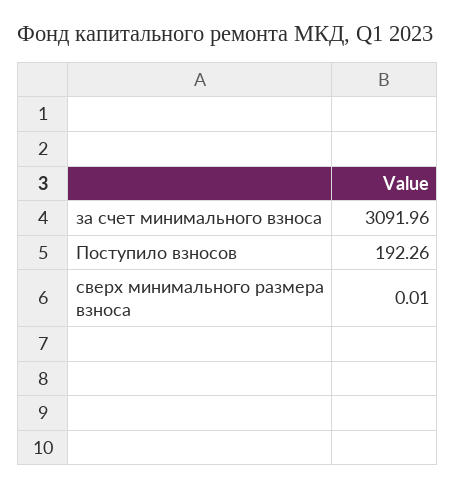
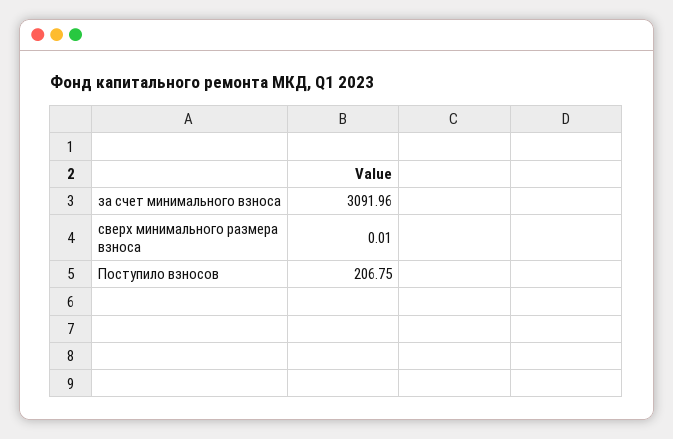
Поступило взносов: 192.26 -> 206.75

